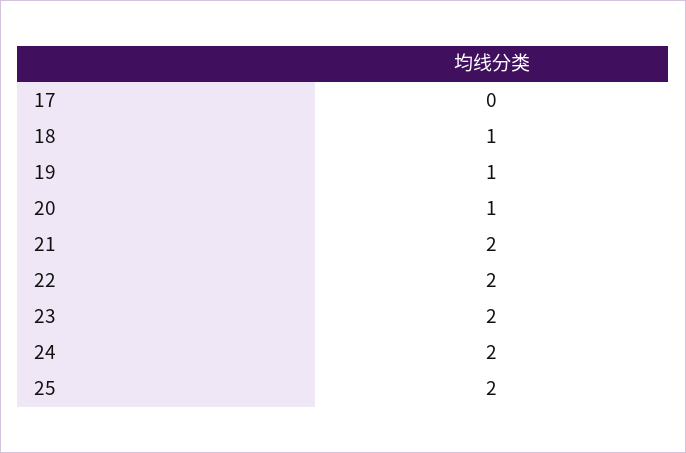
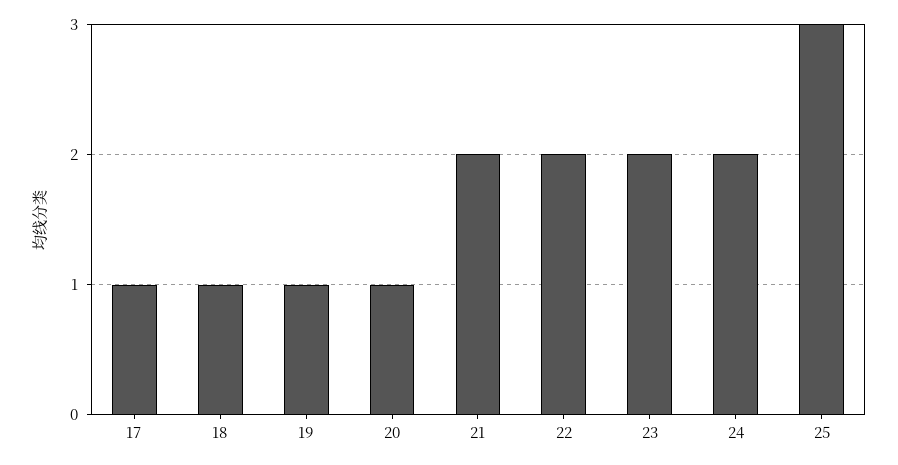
17: 0 -> 1
25: 2 -> 3

